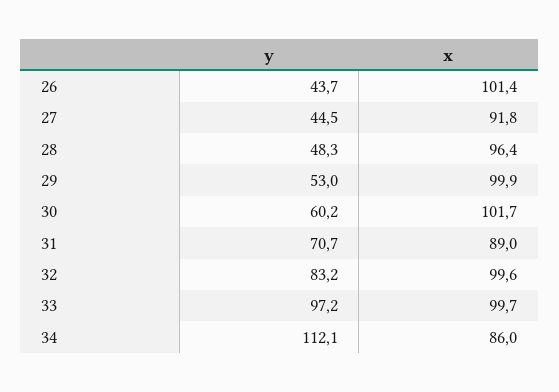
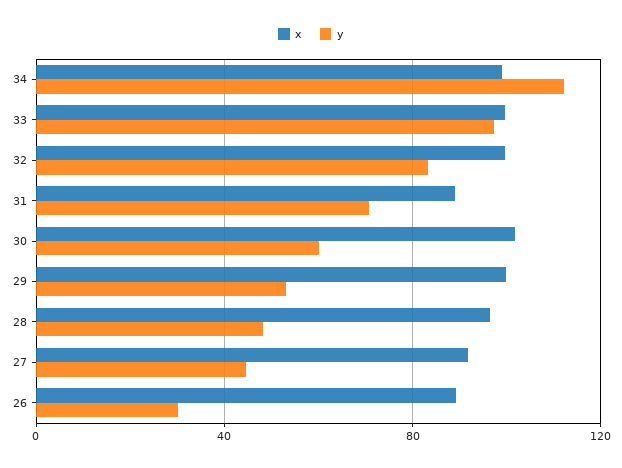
y, 26: 43.7 -> 30
x, 26: 101.4 -> 90
x, 34: 86 -> 100

